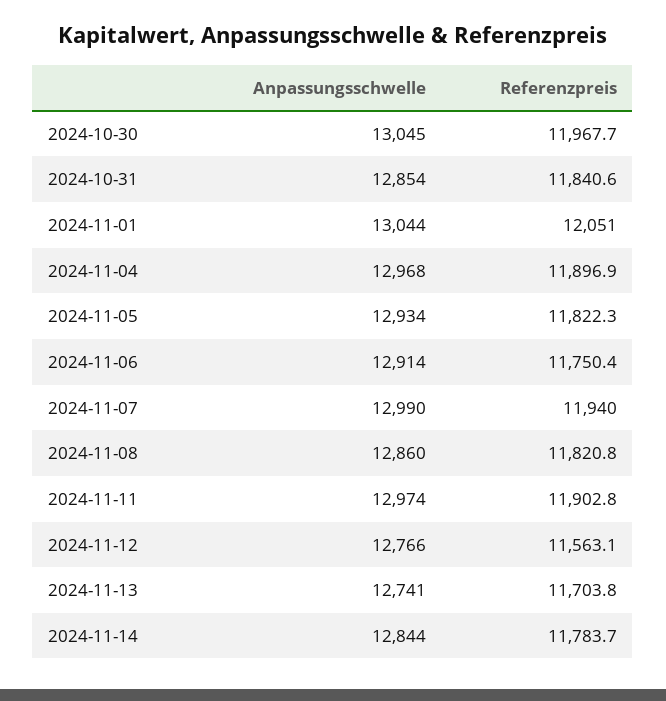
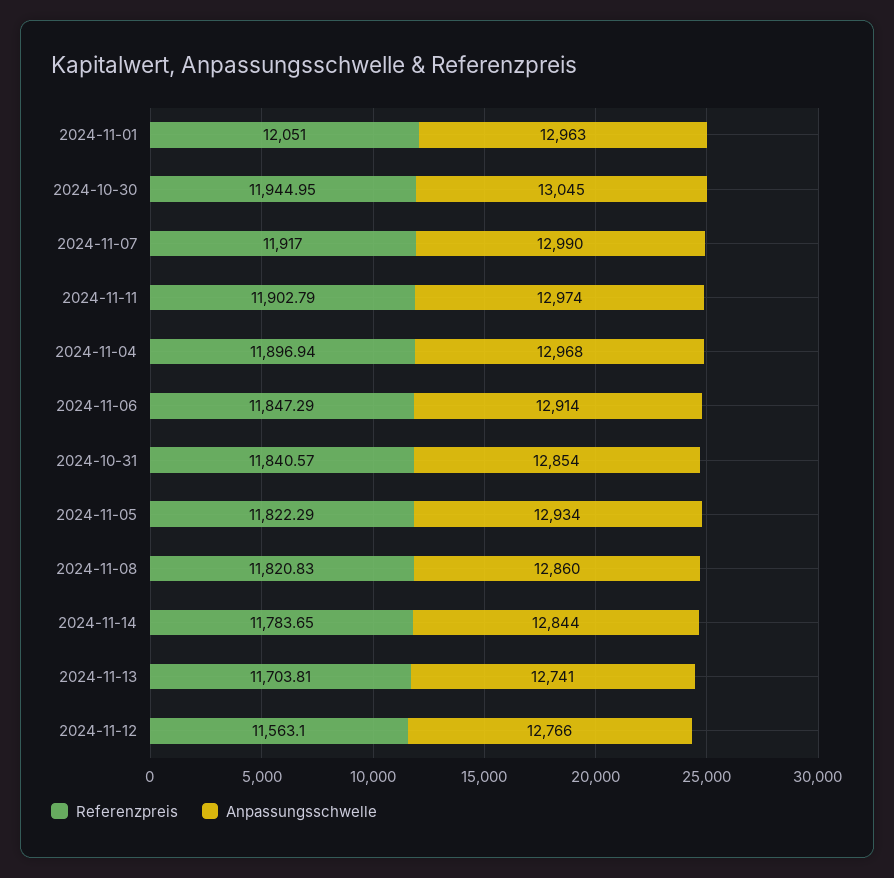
Referenzpreis, 2024-10-30: 11967.7 -> 11944.95
Anpassungsschwelle, 2024-11-01: 13044 -> 12963
Referenzpreis, 2024-11-06: 11750.4 -> 11847.29
Referenzpreis, 2024-11-07: 11940 -> 11917

